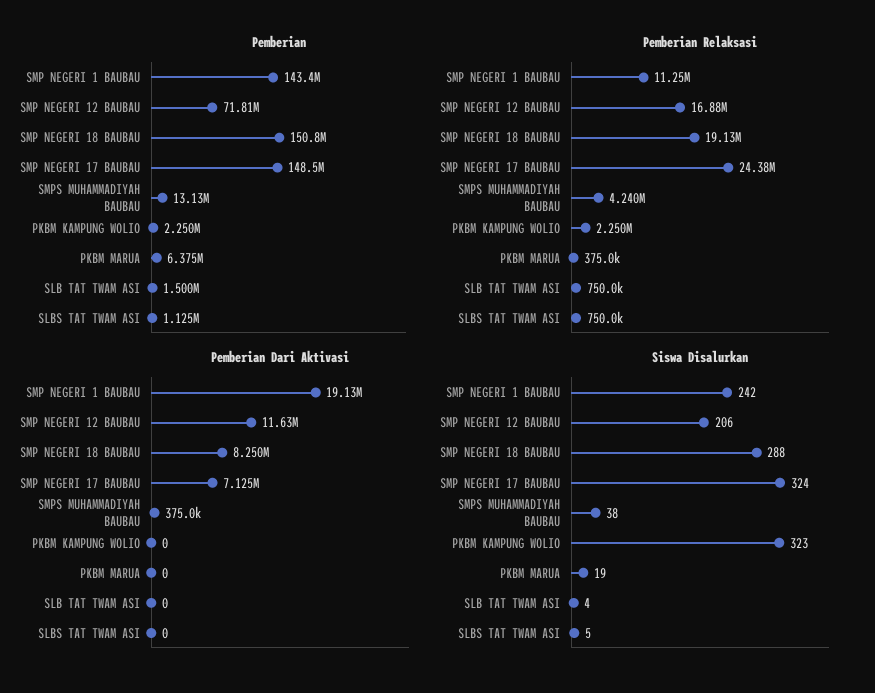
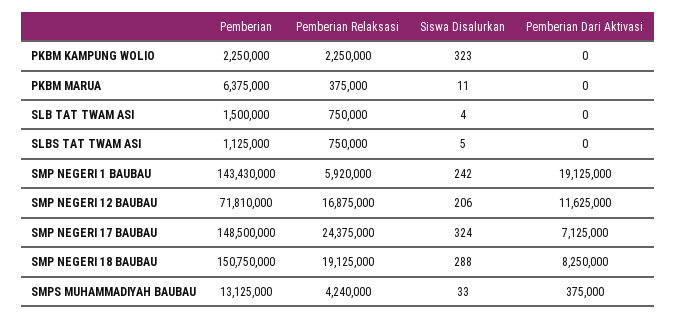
Pemberian Relaksasi, SMP NEGERI 1 BAUBAU: 11250000 -> 5920000
Siswa Disalurkan, SMPS MUHAMMADIYAH BAUBAU: 38 -> 33
Siswa Disalurkan, PKBM MARUA: 19 -> 11

